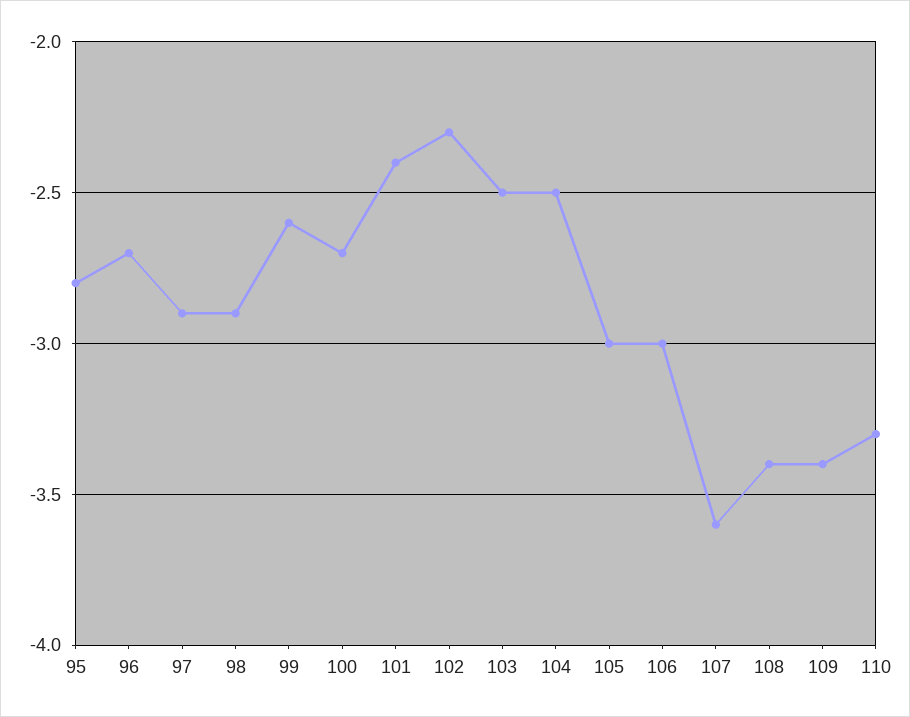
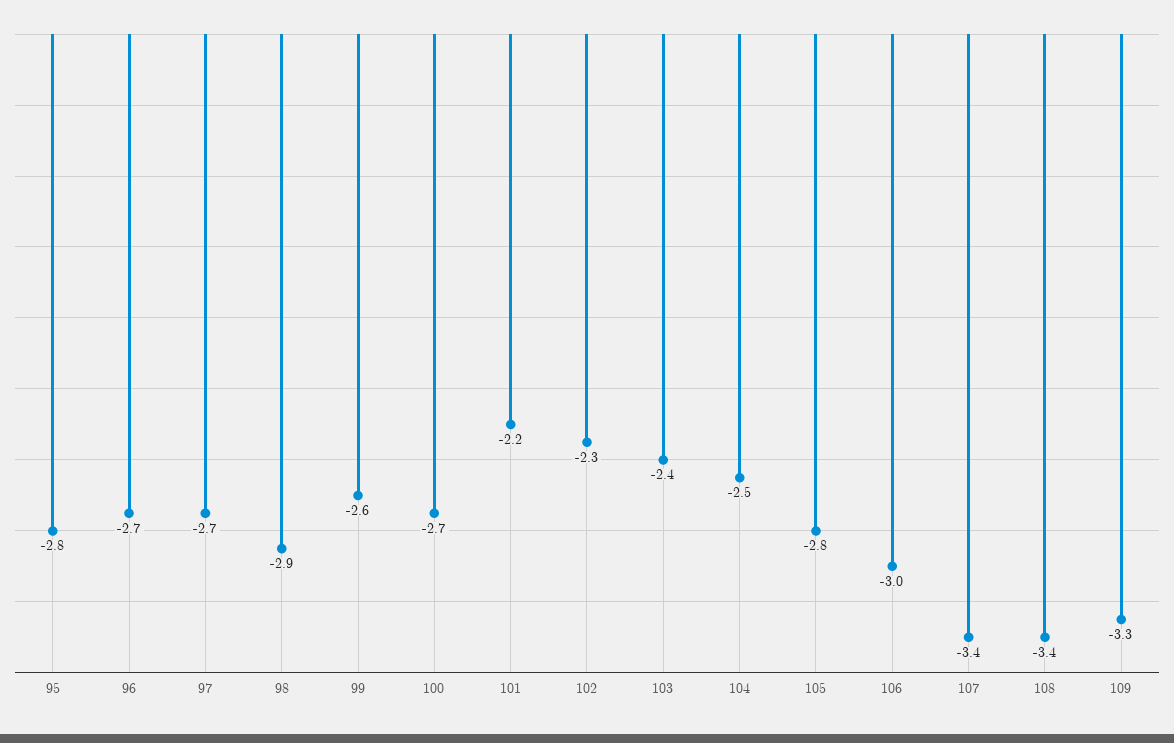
97: -2.9 -> -2.7
101: -2.4 -> -2.2
103: -2.5 -> -2.4
105: -3 -> -2.8
107: -3.6 -> -3.4
109: -3.4 -> -3.3
110: -3.3 -> none

